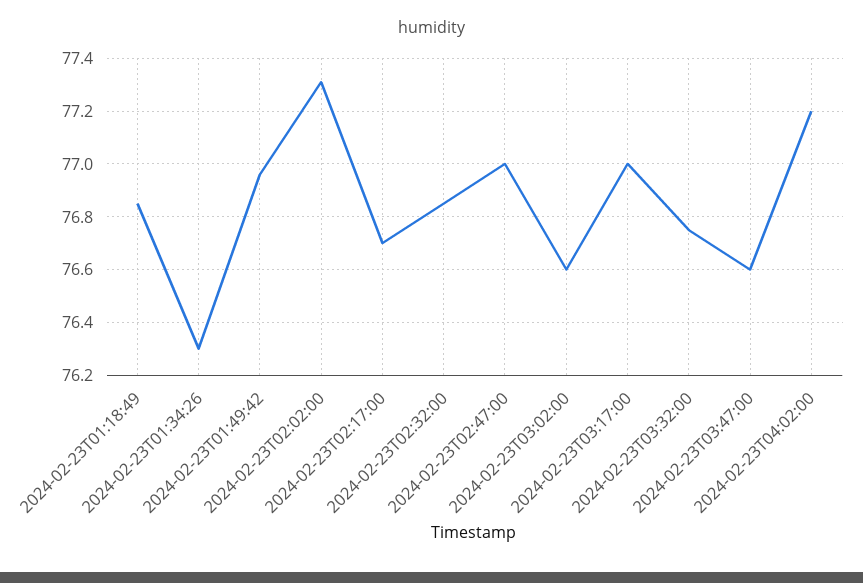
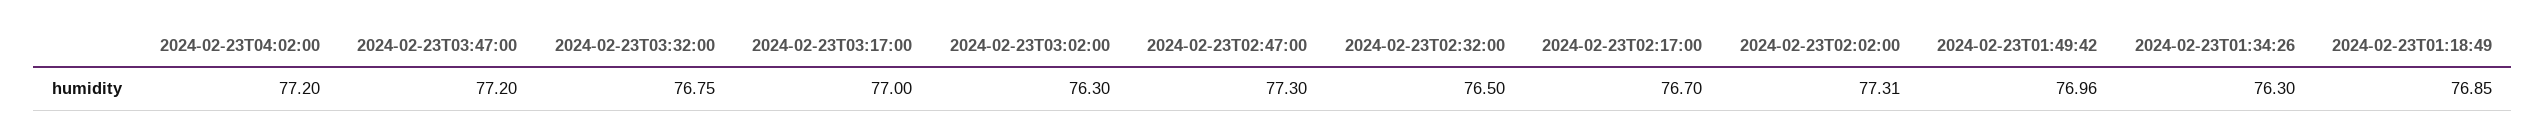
2024-02-23T02:32:00: 76.85 -> 76.5
2024-02-23T02:47:00: 77 -> 77.3
2024-02-23T03:02:00: 76.6 -> 76.3
2024-02-23T03:47:00: 76.6 -> 77.2

